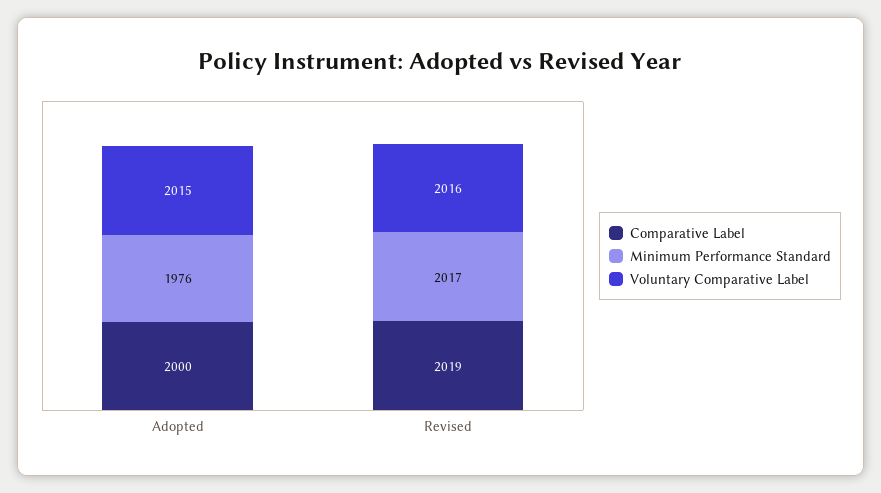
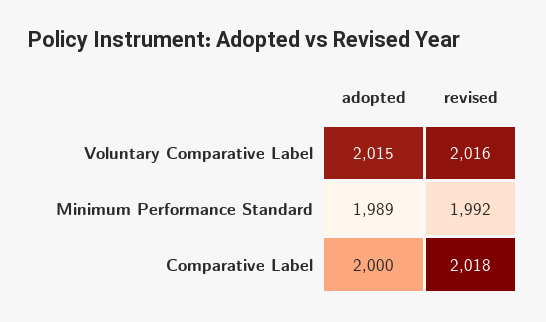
Minimum Performance Standard, Adopted: 1976 -> 1989
Comparative Label, Revised: 2019 -> 2018
Minimum Performance Standard, Revised: 2017 -> 1992

